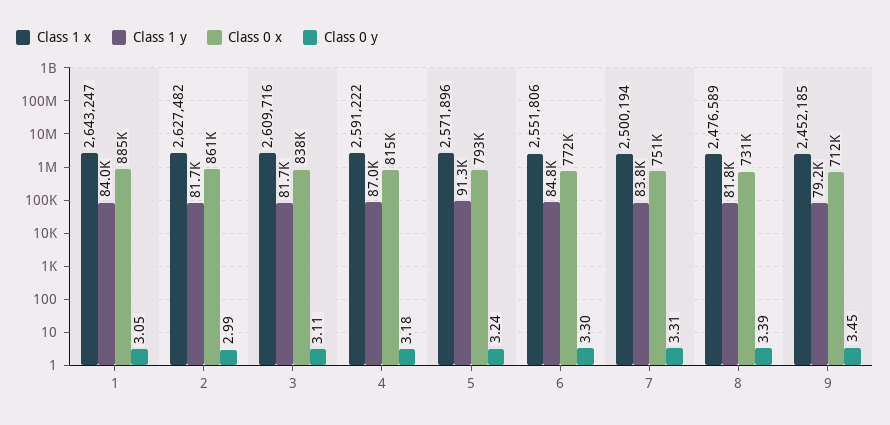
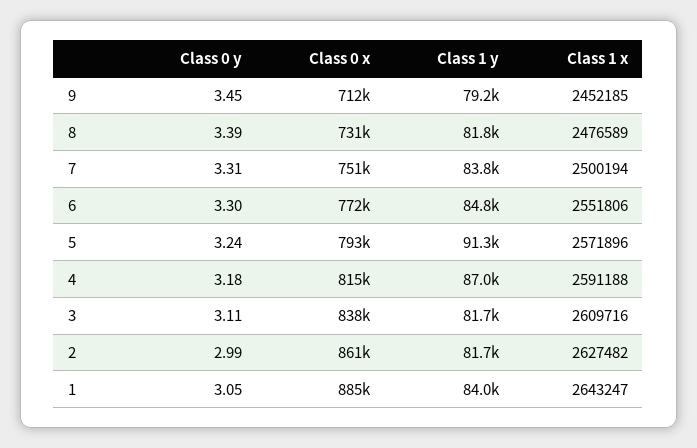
Class 1 x, 4: 2591222 -> 2591188

